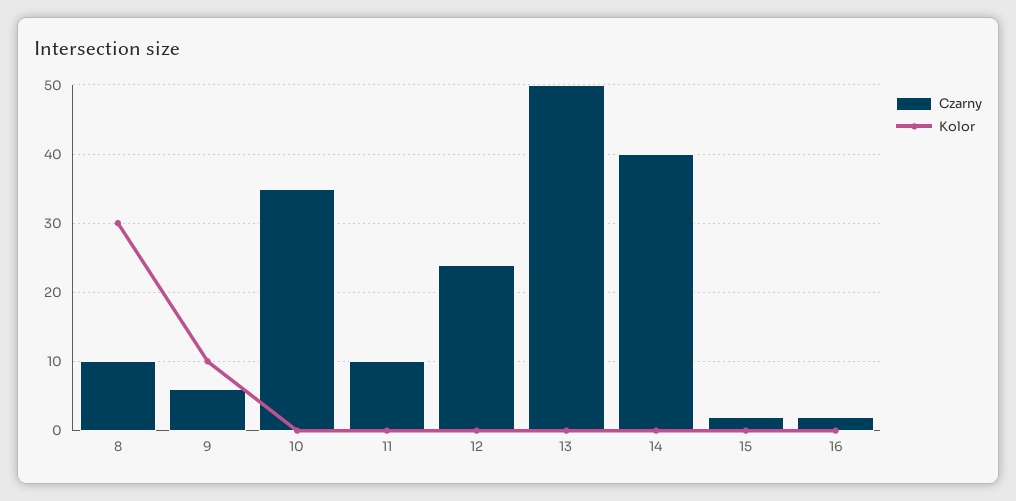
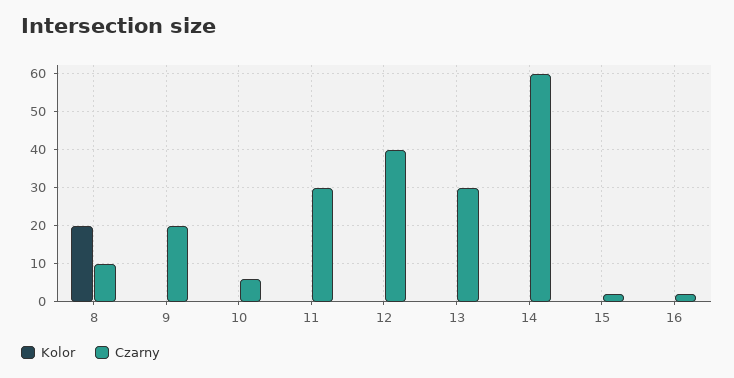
Kolor, 8: 30 -> 20
Czarny, 9: 6 -> 20
Kolor, 9: 10 -> 0
Czarny, 10: 35 -> 5
Czarny, 11: 10 -> 30
Czarny, 12: 24 -> 40
Czarny, 13: 50 -> 30
Czarny, 14: 40 -> 60

